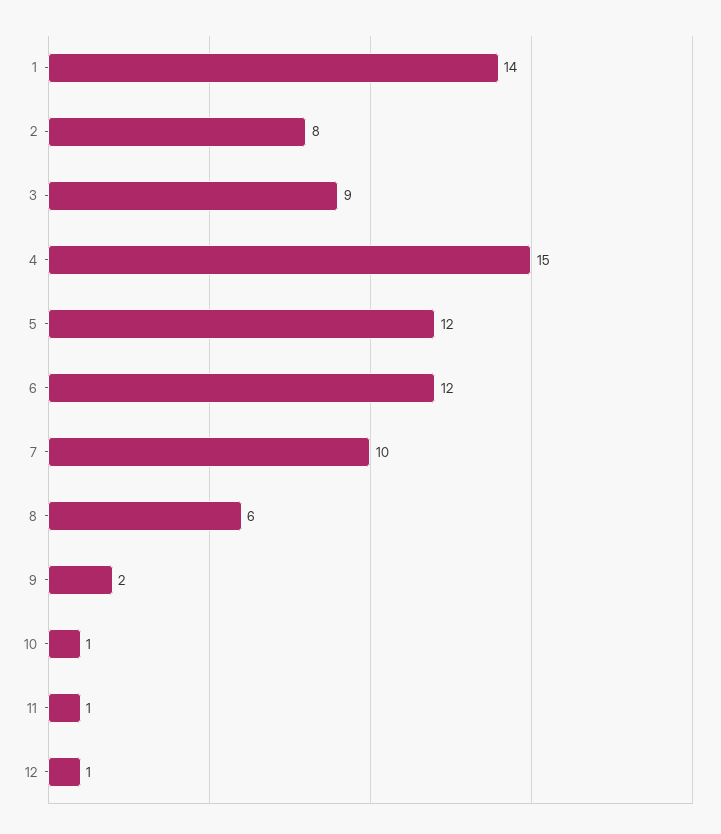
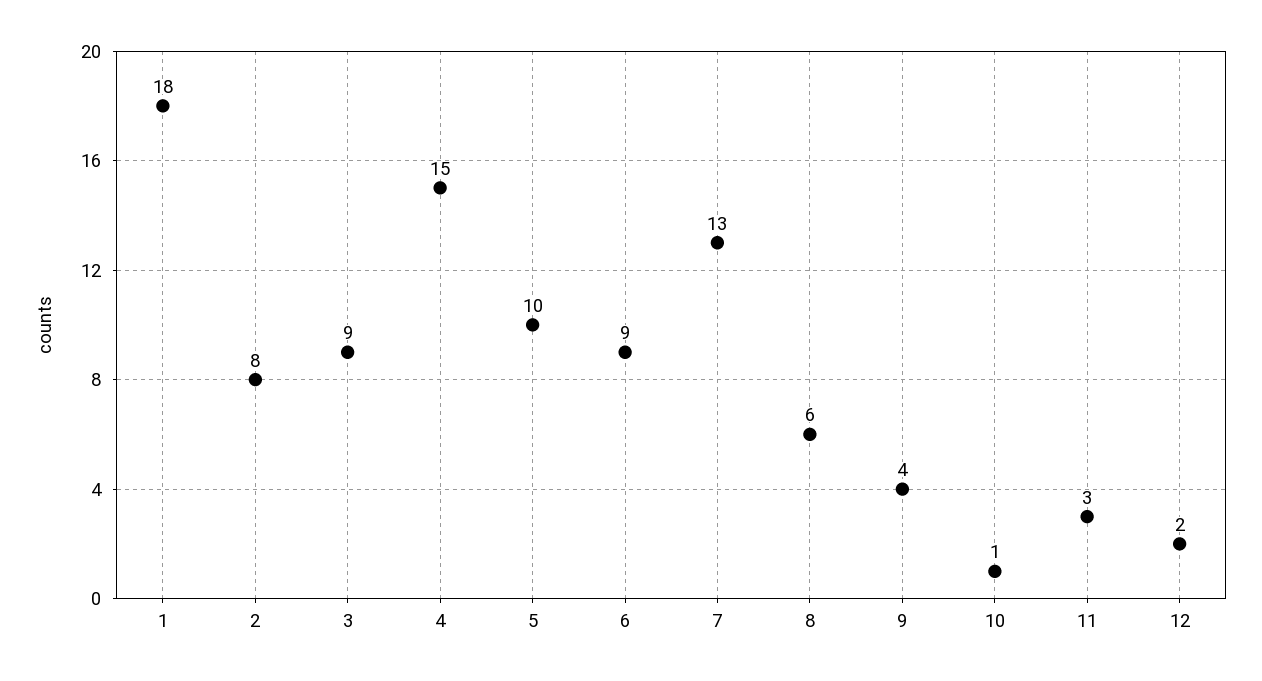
1: 14 -> 18
5: 12 -> 10
6: 12 -> 9
7: 10 -> 13
9: 2 -> 4
11: 1 -> 3
12: 1 -> 2

